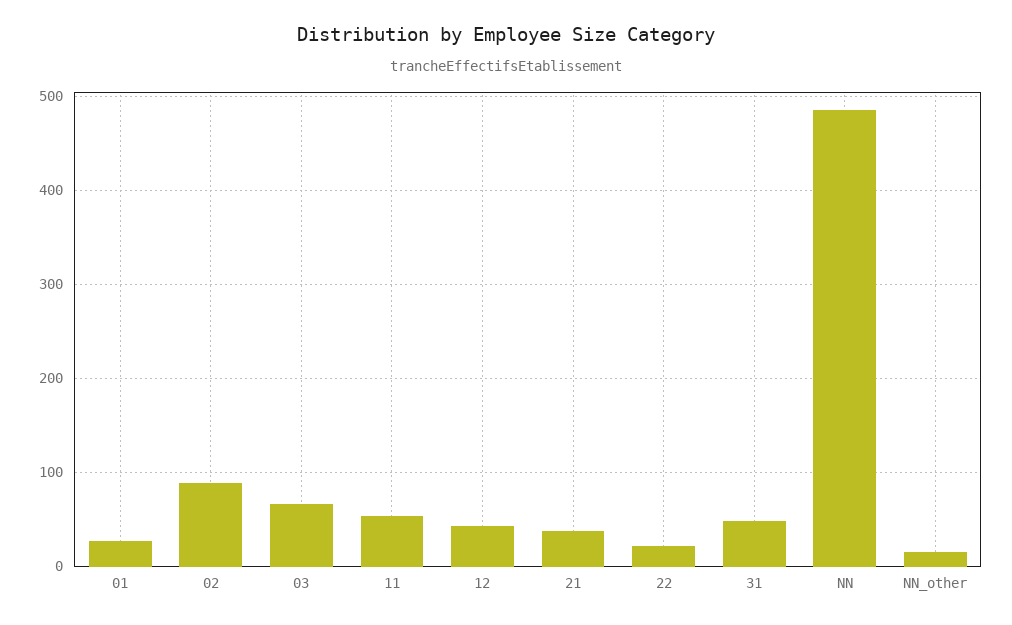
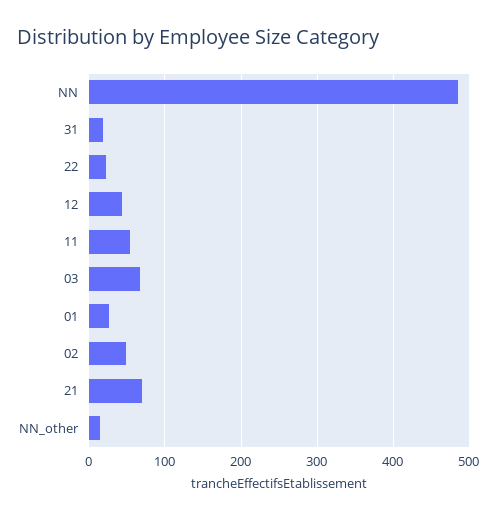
02: 90 -> 50
21: 40 -> 70
31: 50 -> 20

